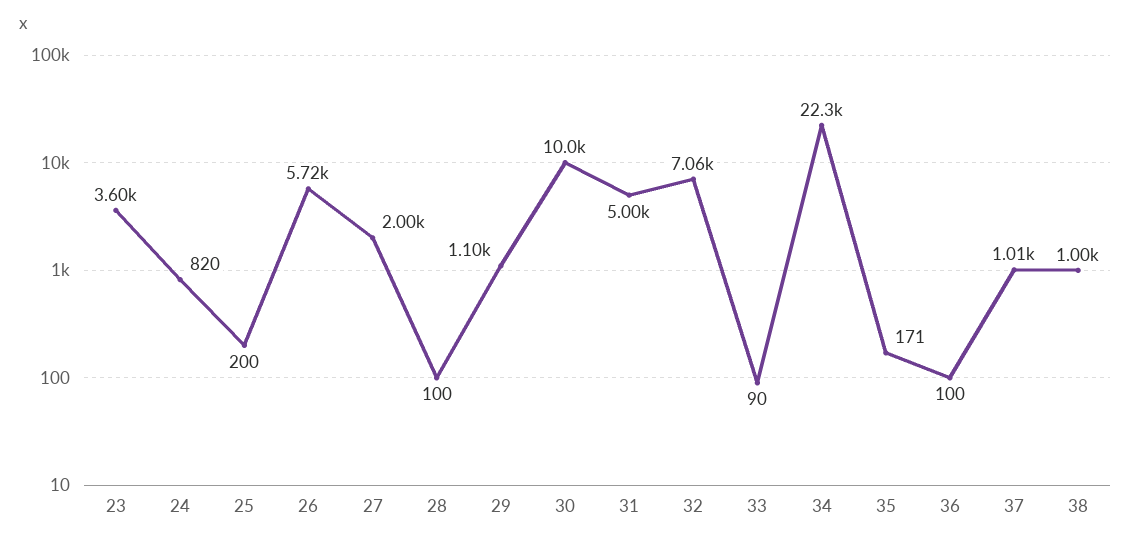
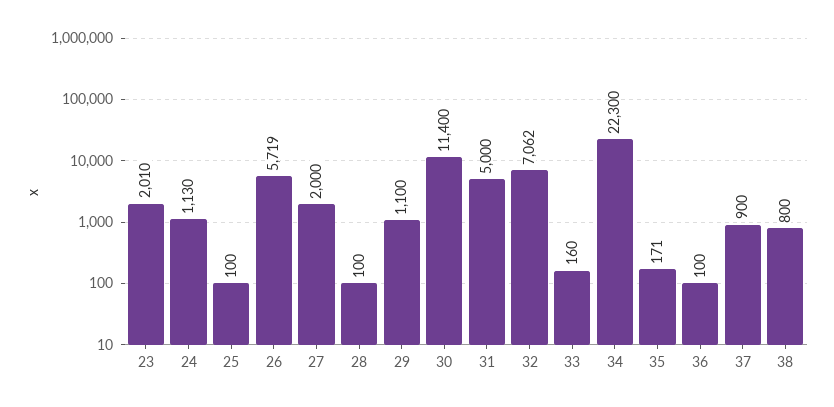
23: 3600 -> 2010
24: 820 -> 1130
25: 200 -> 100
30: 10000 -> 11400
33: 90 -> 160
37: 1010 -> 900
38: 1000 -> 800

